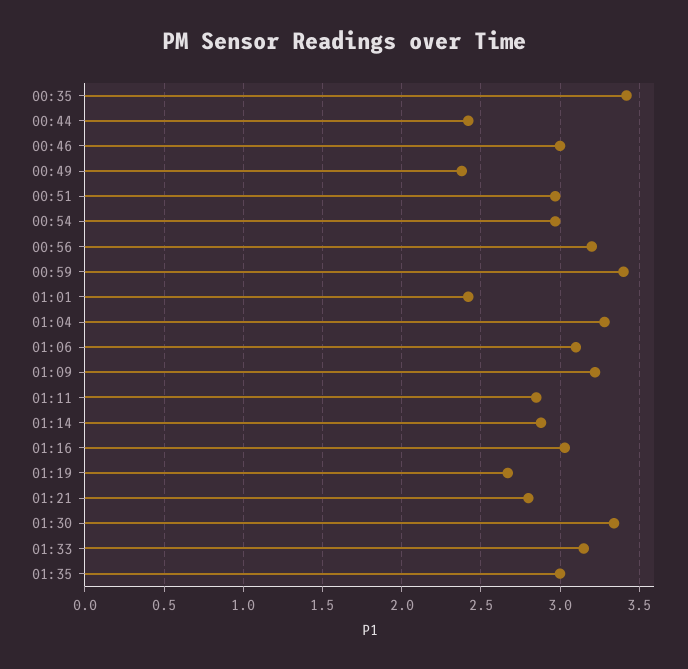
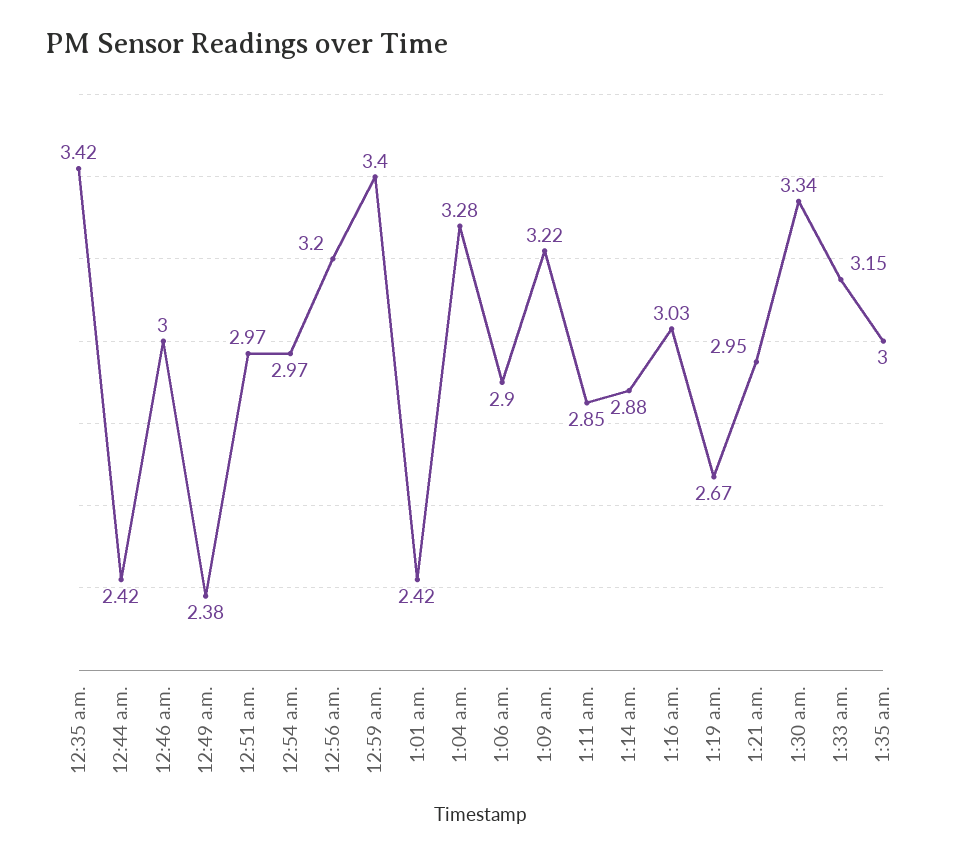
01:06: 3.1 -> 2.9
01:21: 2.8 -> 2.95

